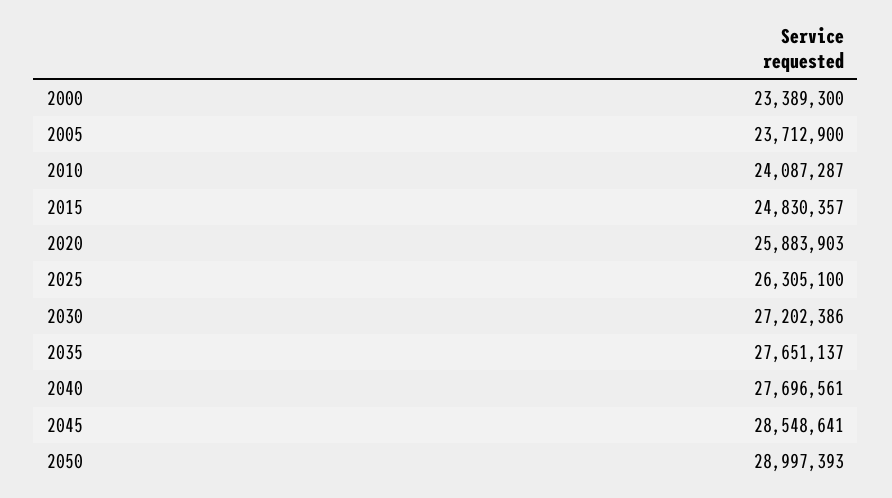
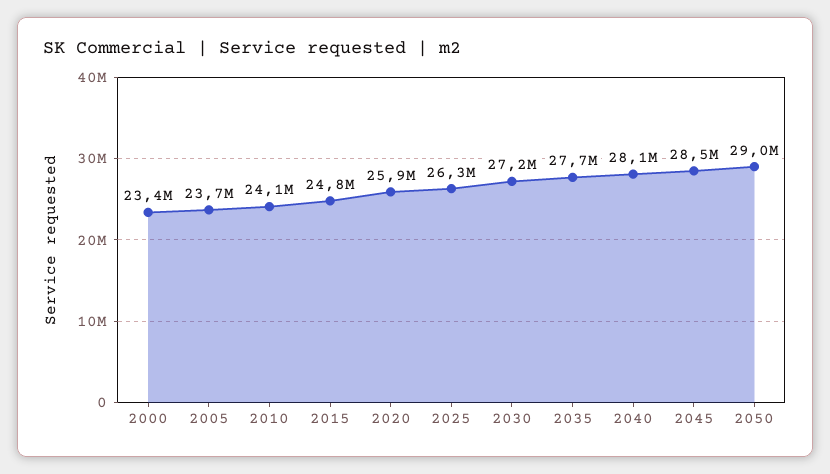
2040: 27696561 -> 28100000

